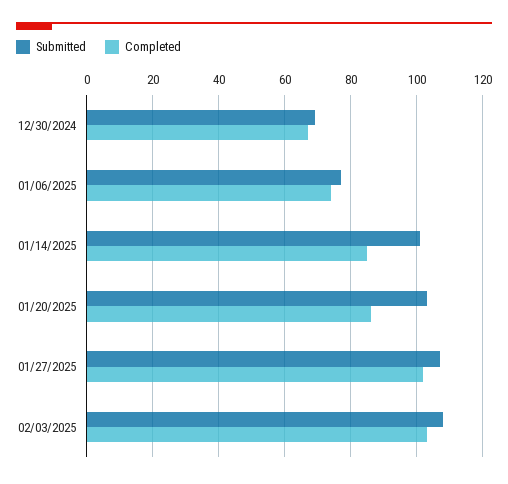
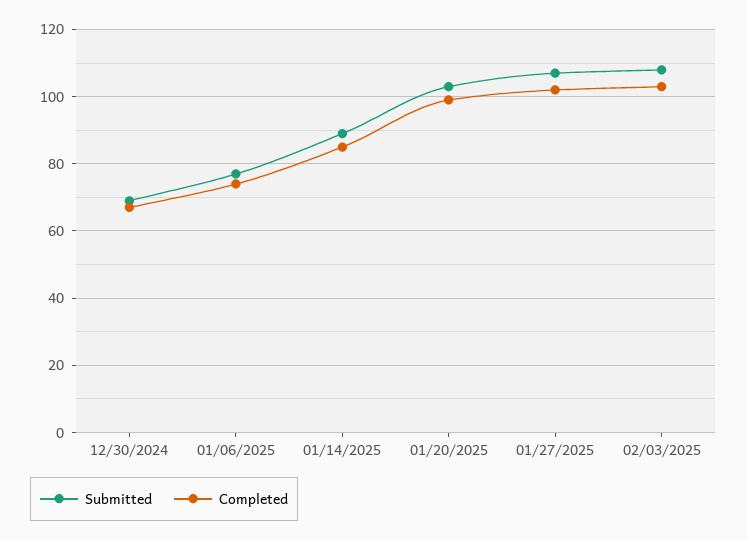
Submitted, 01/14/2025: 100 -> 90
Completed, 01/20/2025: 85 -> 100

